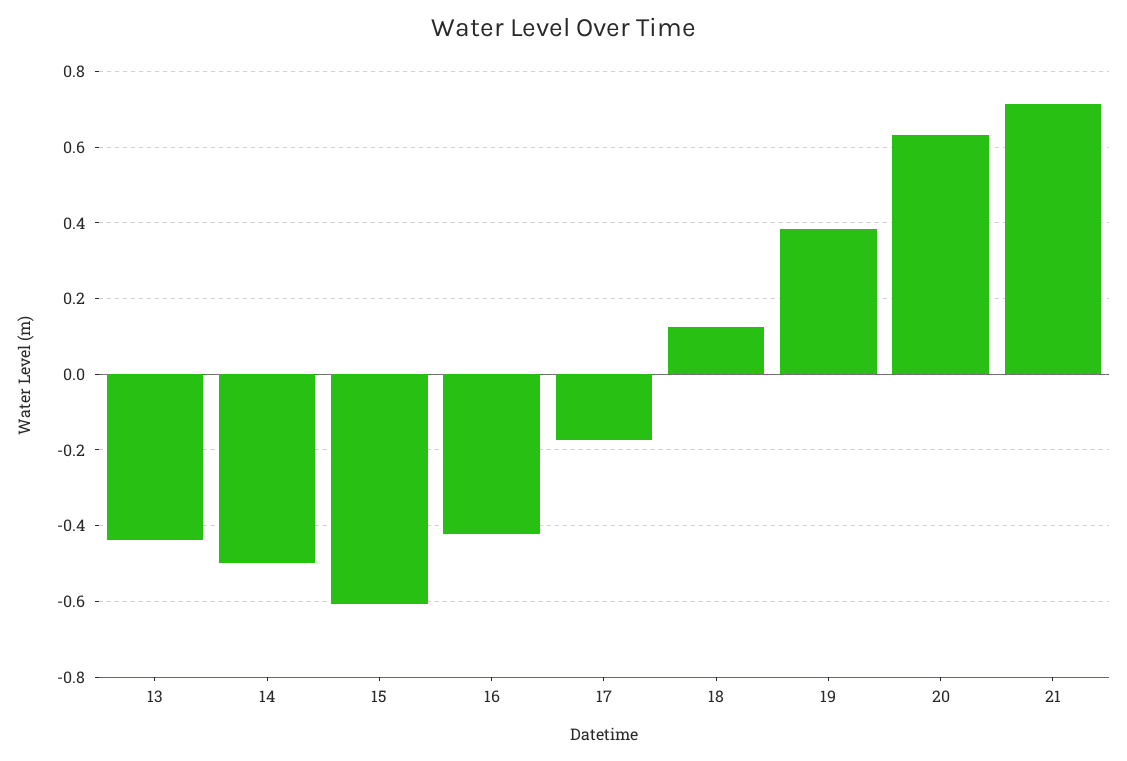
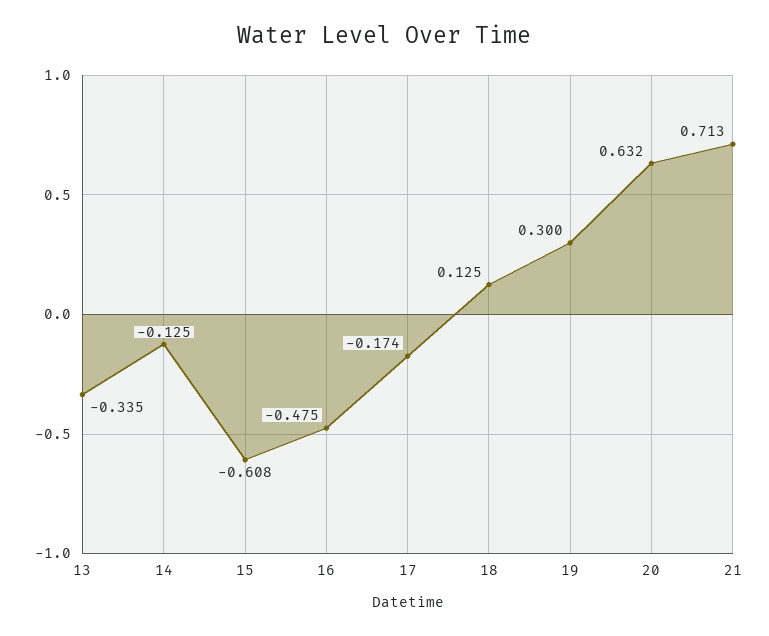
13: -0.44 -> -0.335
14: -0.5 -> -0.125
16: -0.42 -> -0.475
19: 0.38 -> 0.3

